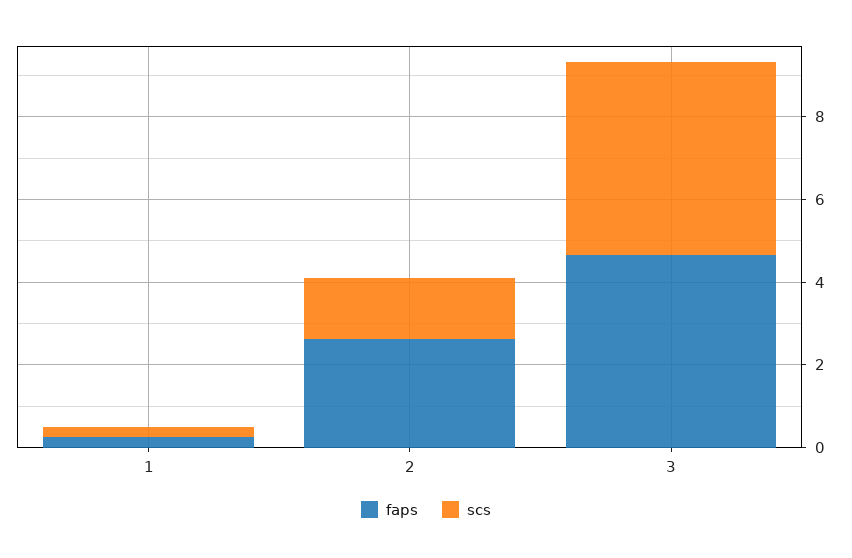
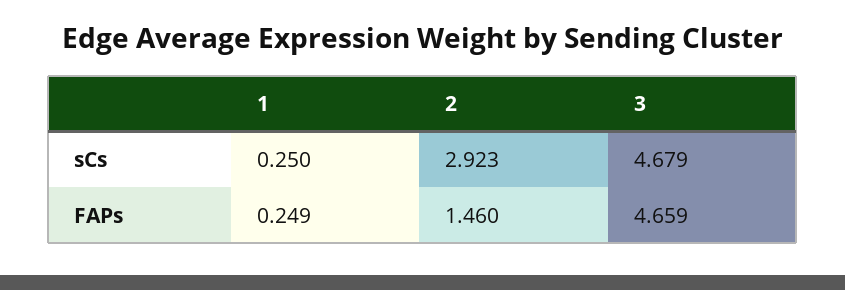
faps, 2: 2.5 -> 1.46
scs, 2: 1.5 -> 2.923

